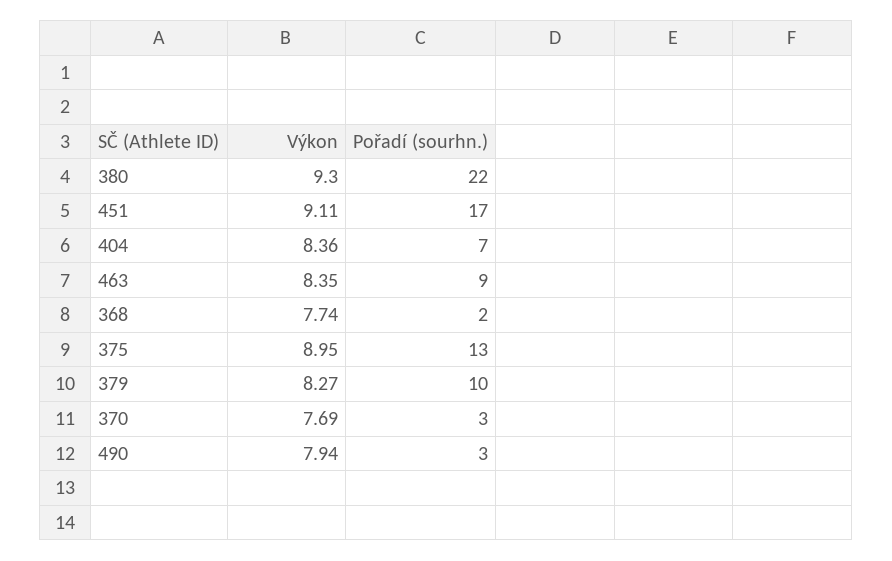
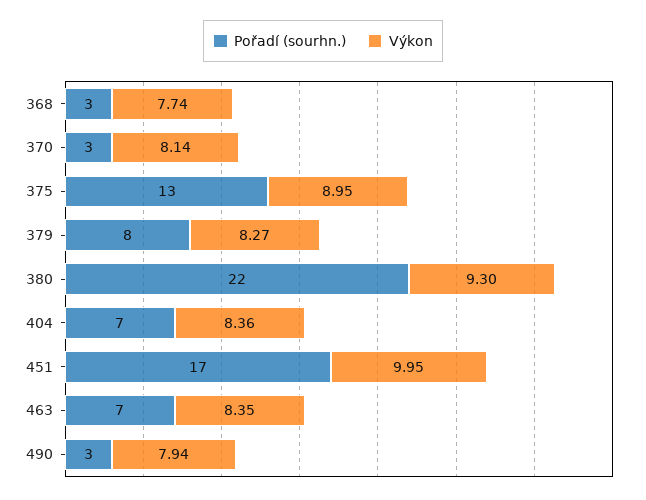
Výkon, 451: 9.11 -> 9.95
Pořadí (sourhn.), 463: 9 -> 7
Pořadí (sourhn.), 368: 2 -> 3
Pořadí (sourhn.), 379: 10 -> 8
Výkon, 370: 7.69 -> 8.14

